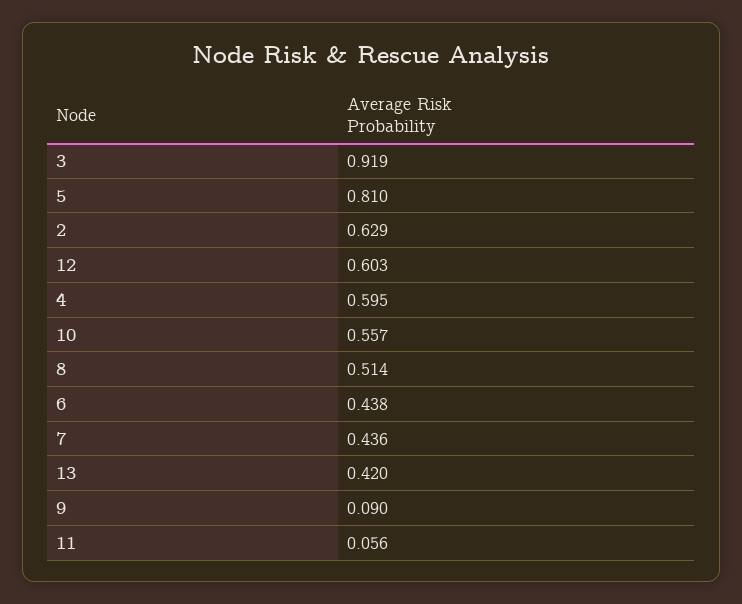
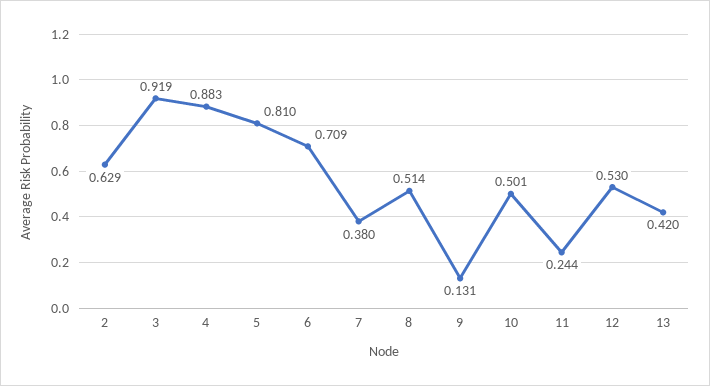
12: 0.603 -> 0.53
4: 0.595 -> 0.883
10: 0.557 -> 0.501
6: 0.438 -> 0.709
7: 0.436 -> 0.38
9: 0.09 -> 0.131
11: 0.056 -> 0.244

